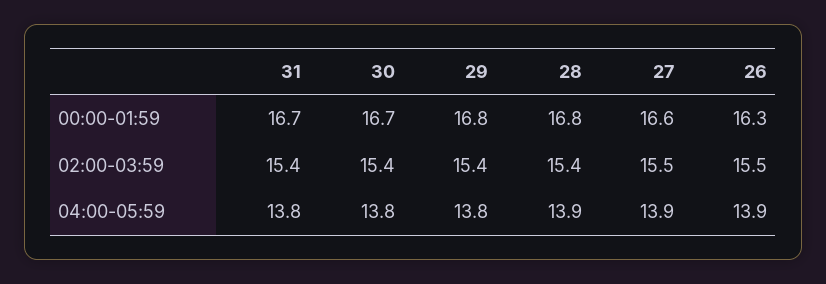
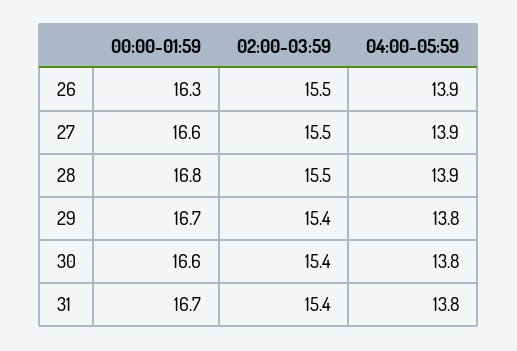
30, 00:00-01:59: 16.7 -> 16.6
29, 00:00-01:59: 16.8 -> 16.7
28, 02:00-03:59: 15.4 -> 15.5

